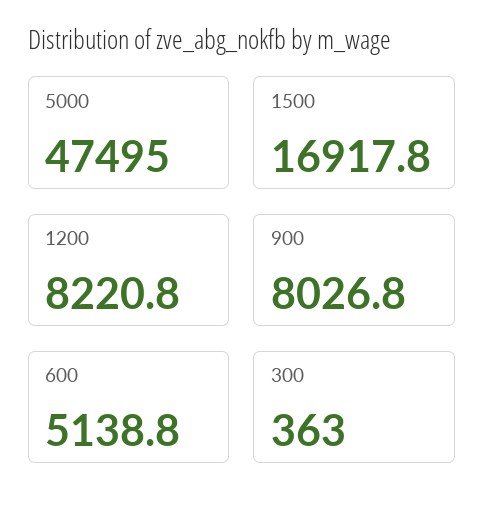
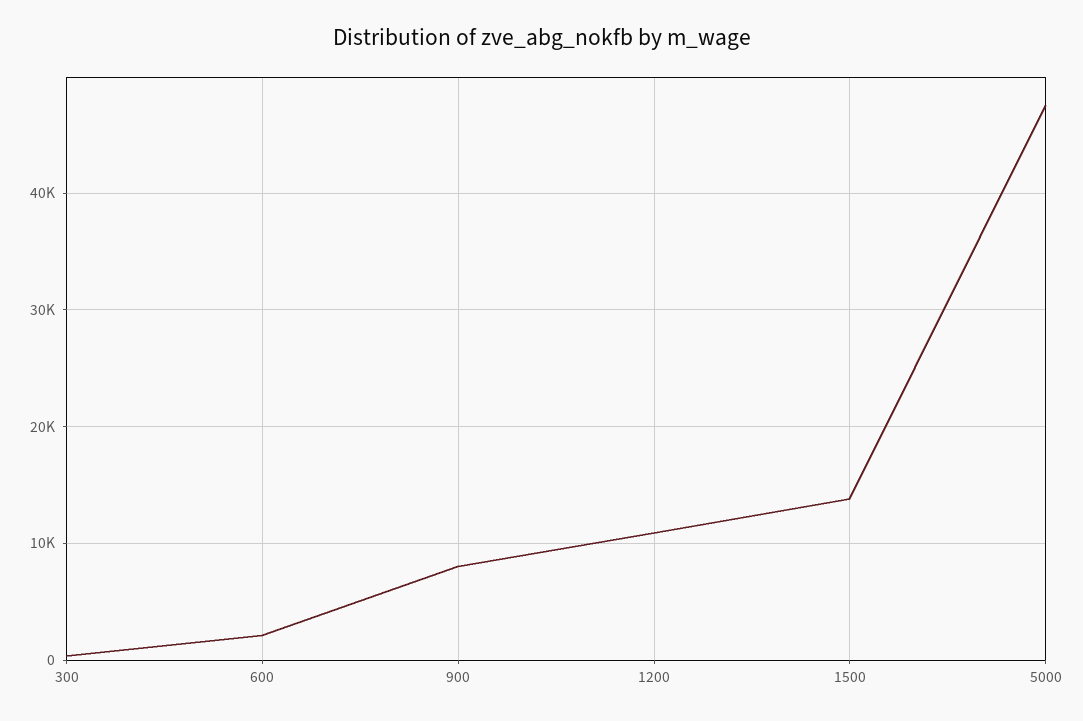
1500: 16917.8 -> 14000
1200: 8220.8 -> 11000
600: 5138.8 -> 2000

